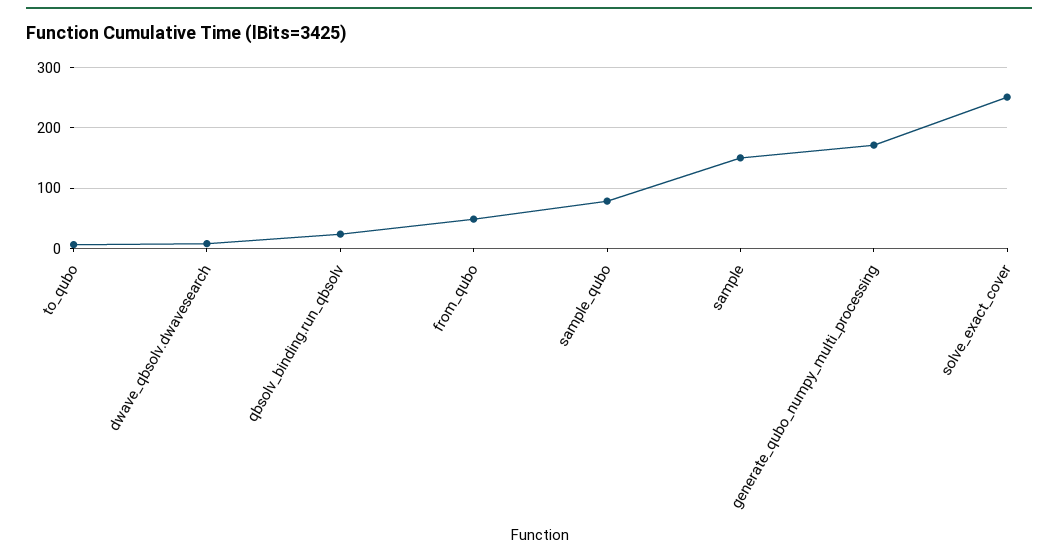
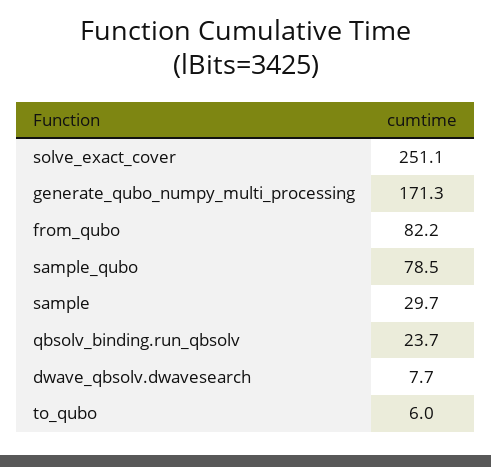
from_qubo: 50 -> 82.2
sample: 150 -> 29.7

